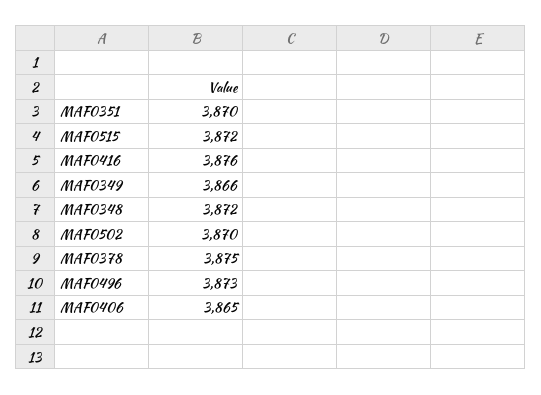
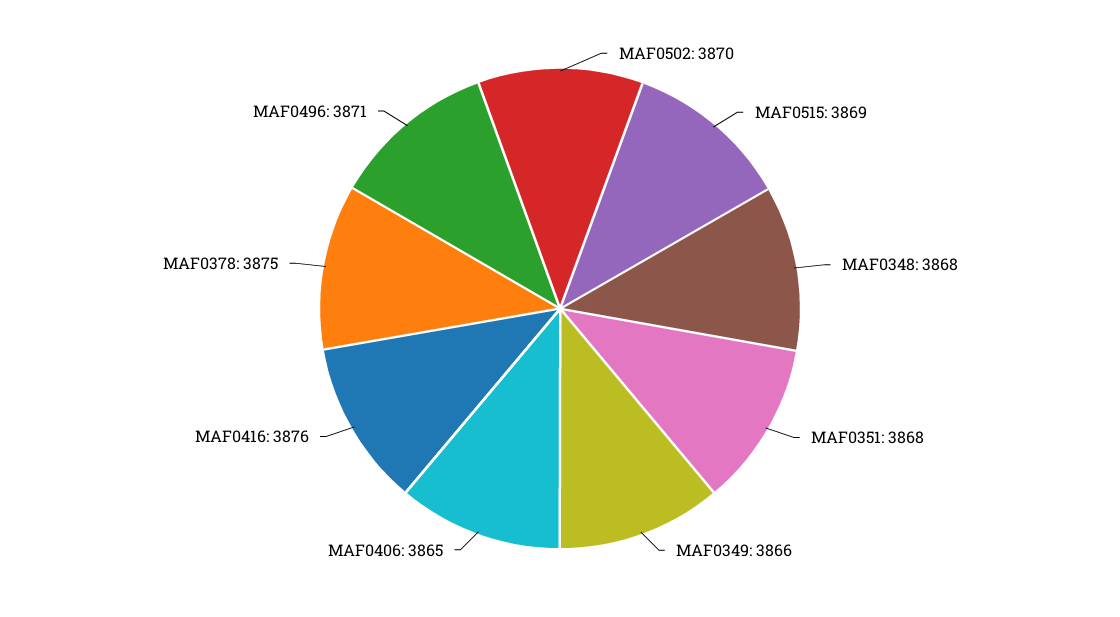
MAF0351: 3870 -> 3868
MAF0515: 3872 -> 3869
MAF0348: 3872 -> 3868
MAF0496: 3873 -> 3871

